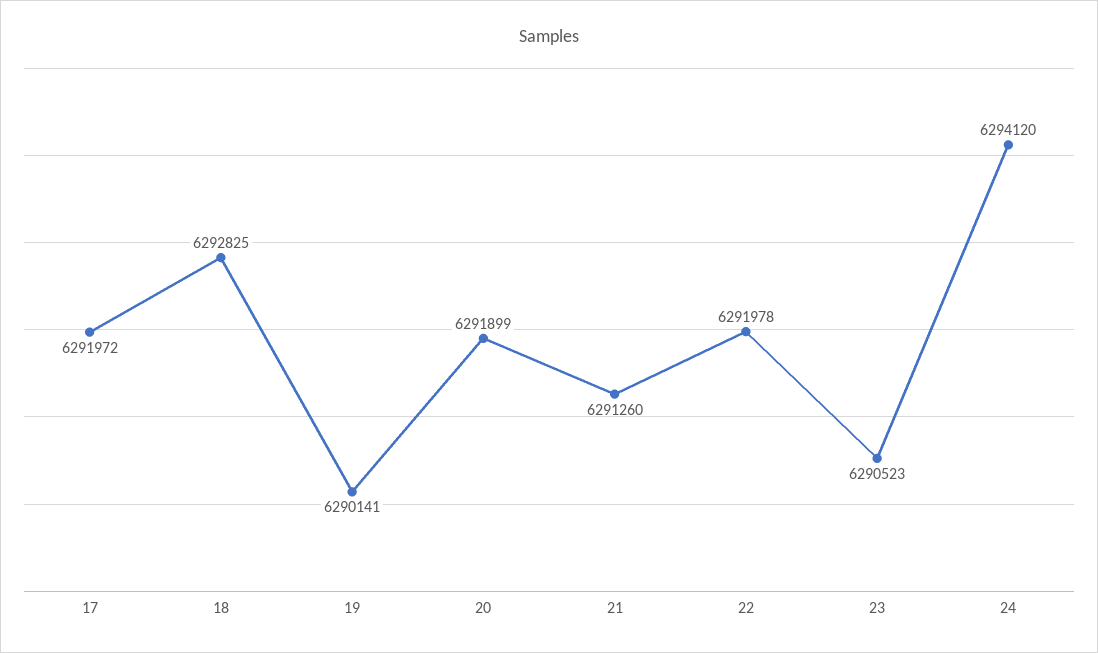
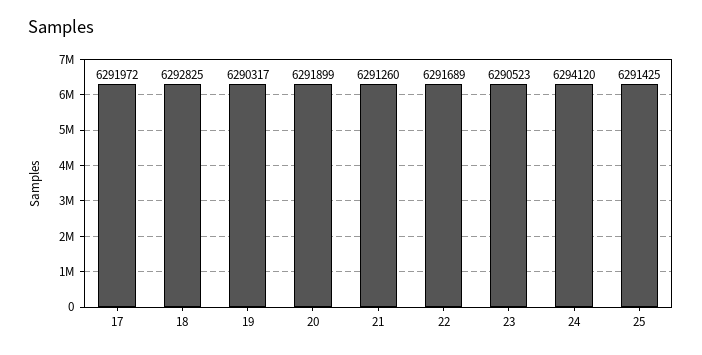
19: 6290141 -> 6290317
22: 6291978 -> 6291689
25: none -> 6291425

